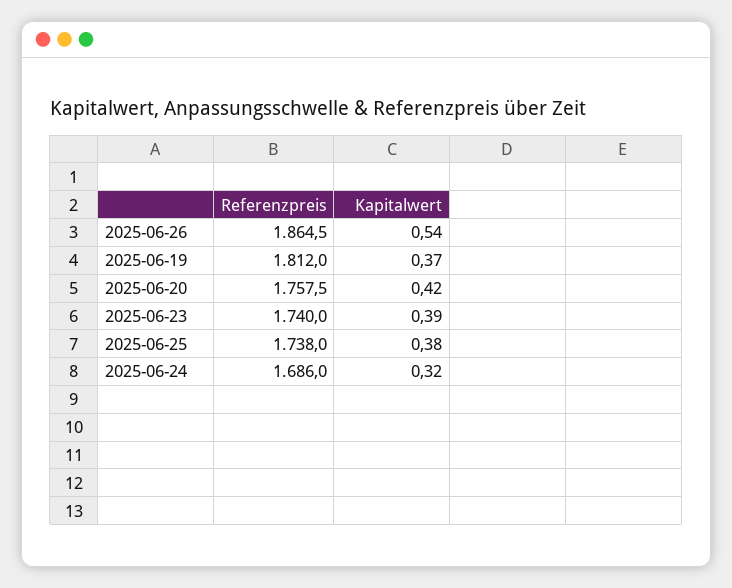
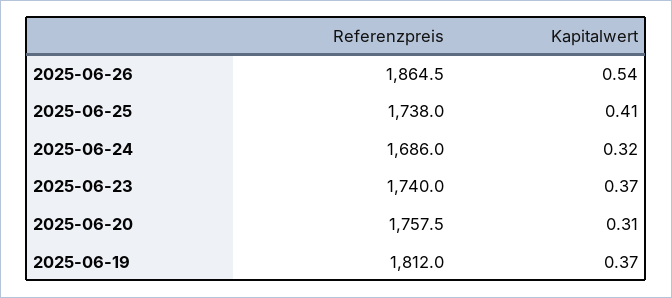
Kapitalwert, 2025-06-20: 0.42 -> 0.31
Kapitalwert, 2025-06-23: 0.39 -> 0.37
Kapitalwert, 2025-06-25: 0.38 -> 0.41

